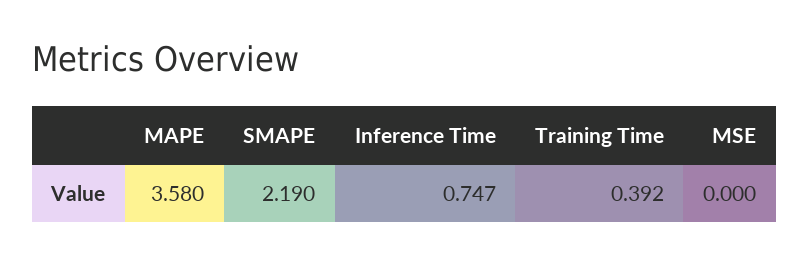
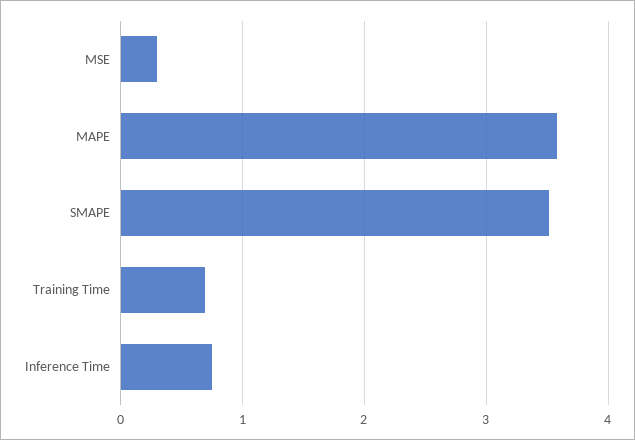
SMAPE: 2.19 -> 3.5
Training Time: 0.392 -> 0.7
MSE: 0 -> 0.3

